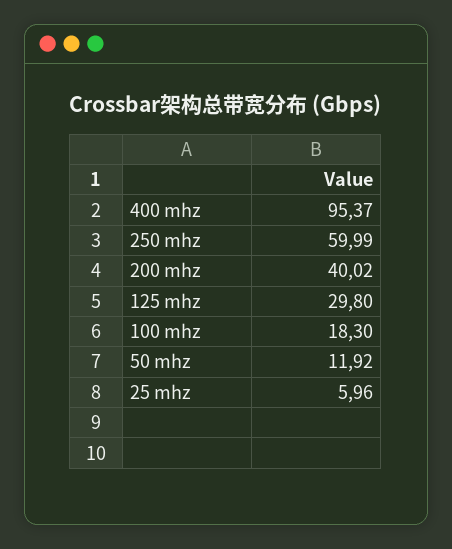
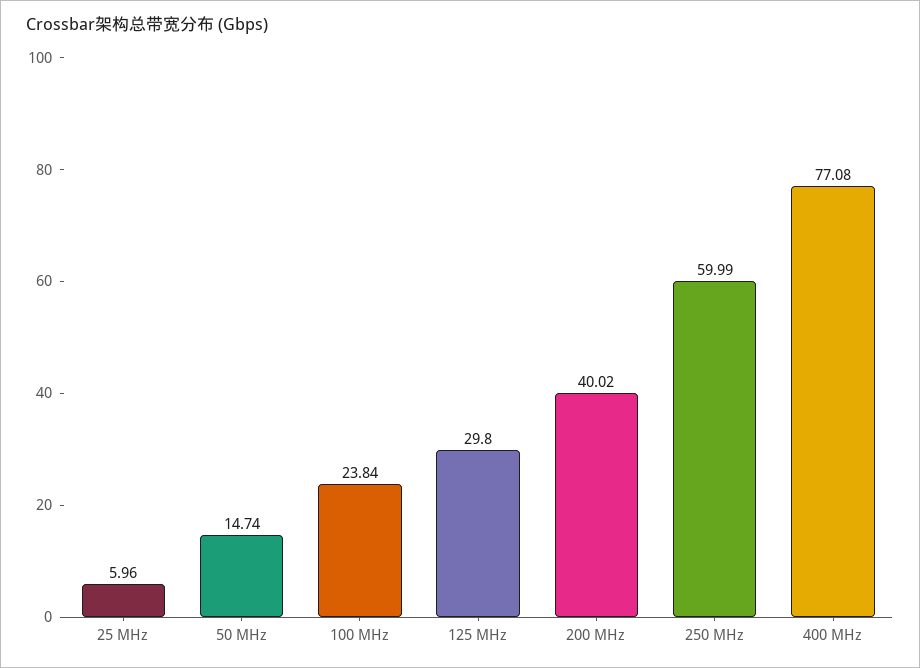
400 mhz: 95.37 -> 77.08
100 mhz: 18.3 -> 23.84
50 mhz: 11.92 -> 14.74

